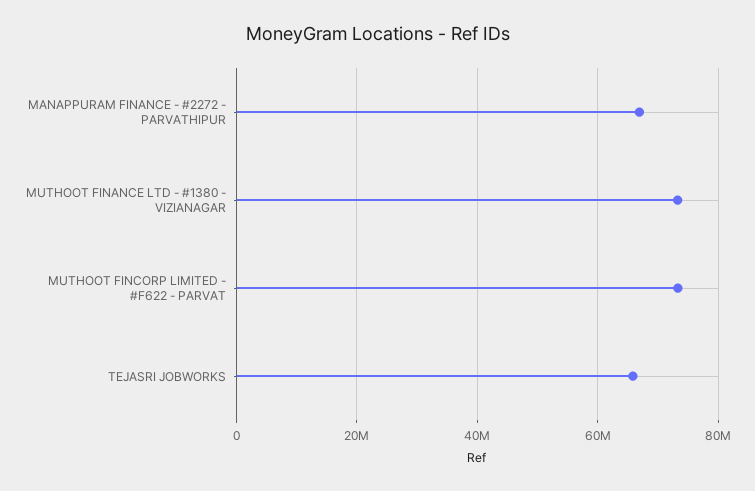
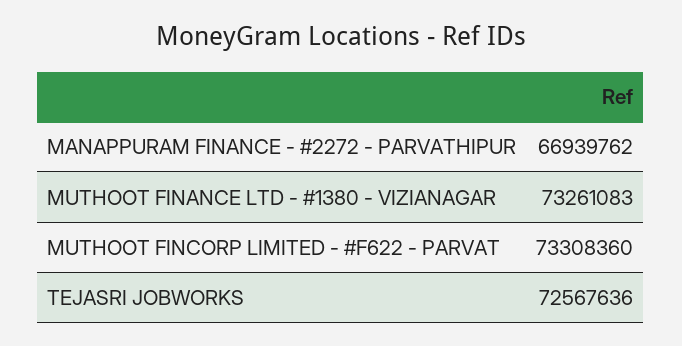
TEJASRI JOBWORKS: 66000000 -> 72567636

